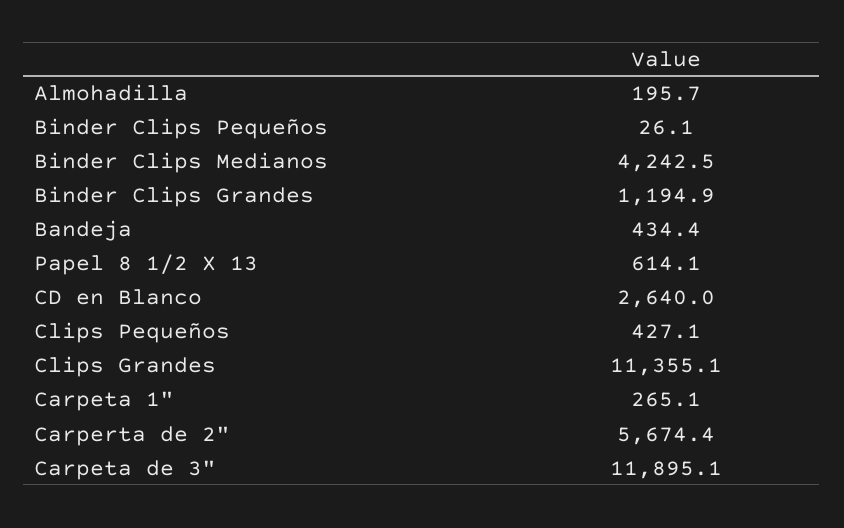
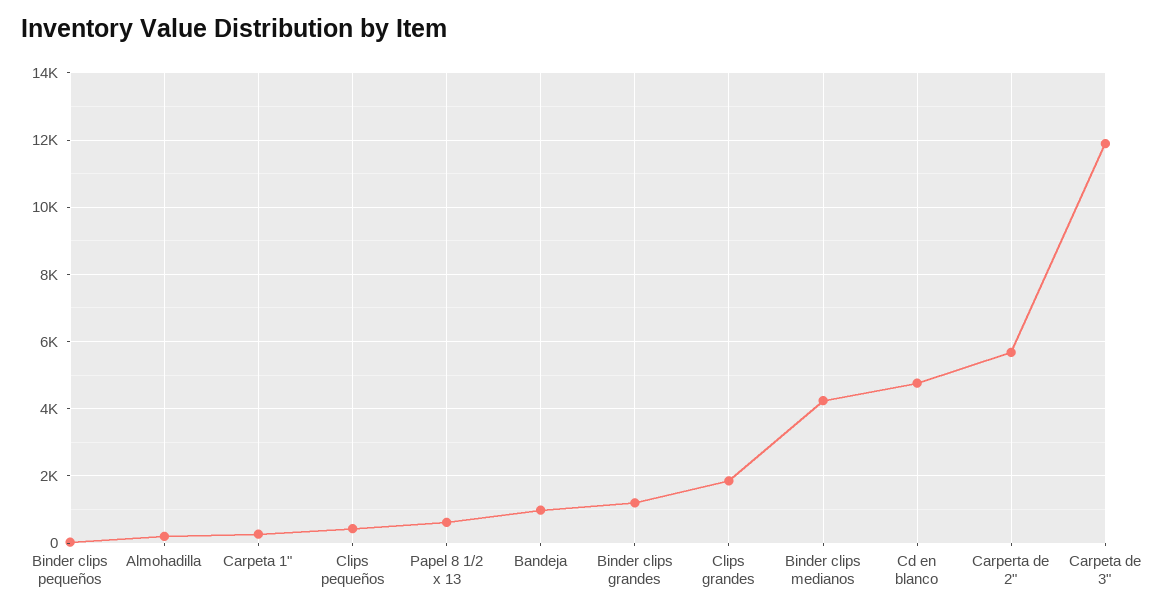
Bandeja: 434.4 -> 1000
CD en Blanco: 2640 -> 4800
Clips Grandes: 11355.1 -> 1800

